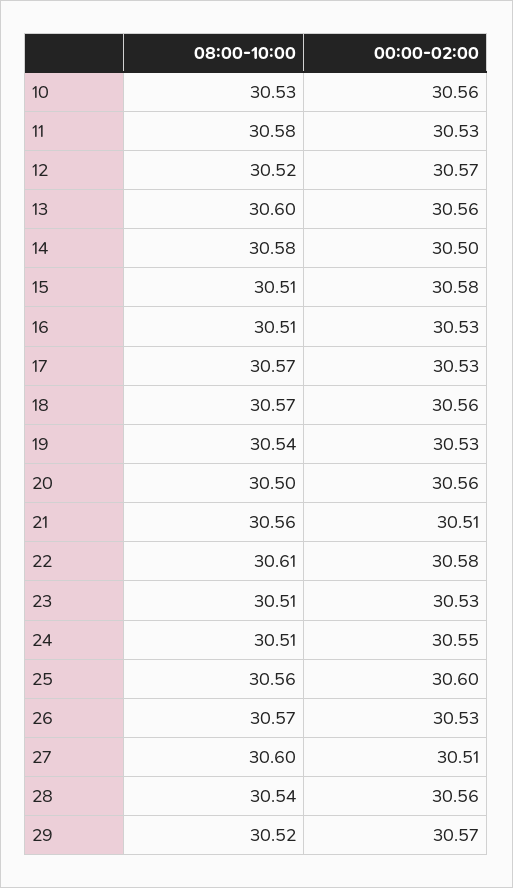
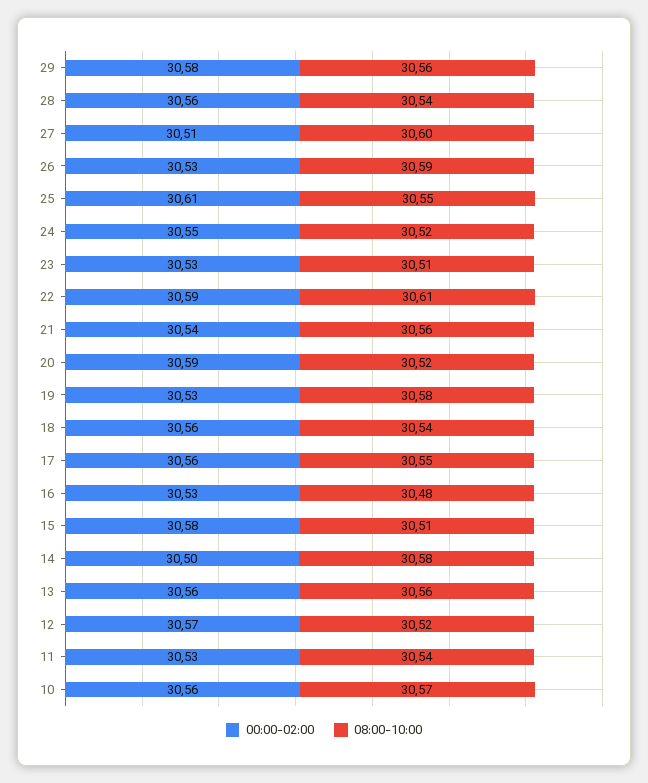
08:00-10:00, 10: 30.53 -> 30.57
08:00-10:00, 11: 30.58 -> 30.54
08:00-10:00, 13: 30.6 -> 30.56
08:00-10:00, 16: 30.51 -> 30.48
08:00-10:00, 17: 30.57 -> 30.55
00:00-02:00, 17: 30.53 -> 30.56
08:00-10:00, 18: 30.57 -> 30.54
08:00-10:00, 19: 30.54 -> 30.58
08:00-10:00, 20: 30.5 -> 30.52
00:00-02:00, 20: 30.56 -> 30.59
00:00-02:00, 21: 30.51 -> 30.54
00:00-02:00, 22: 30.58 -> 30.59
08:00-10:00, 24: 30.51 -> 30.52
08:00-10:00, 25: 30.56 -> 30.55
00:00-02:00, 25: 30.6 -> 30.61
08:00-10:00, 26: 30.57 -> 30.59
08:00-10:00, 29: 30.52 -> 30.56
00:00-02:00, 29: 30.57 -> 30.58

